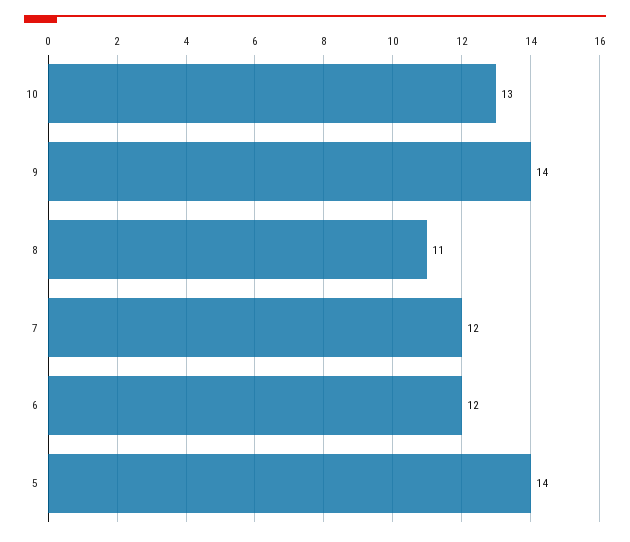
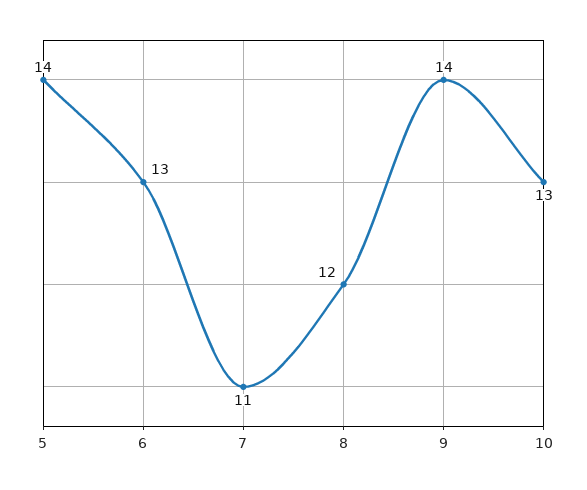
8: 11 -> 12
7: 12 -> 11
6: 12 -> 13

